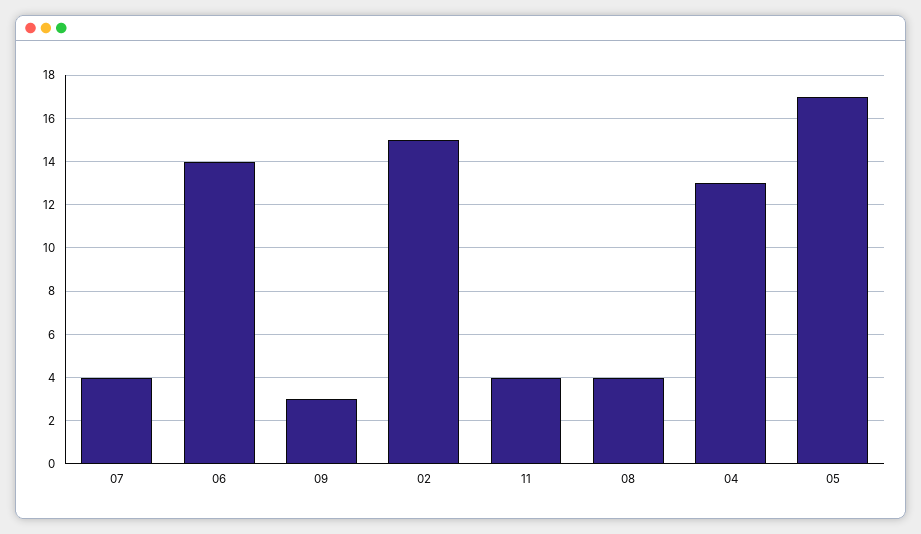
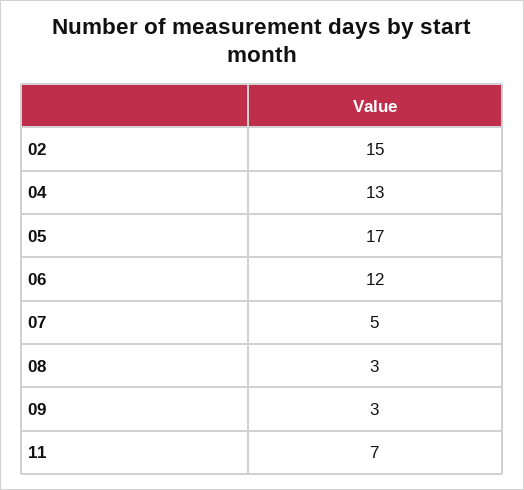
07: 4 -> 5
06: 14 -> 12
11: 4 -> 7
08: 4 -> 3

